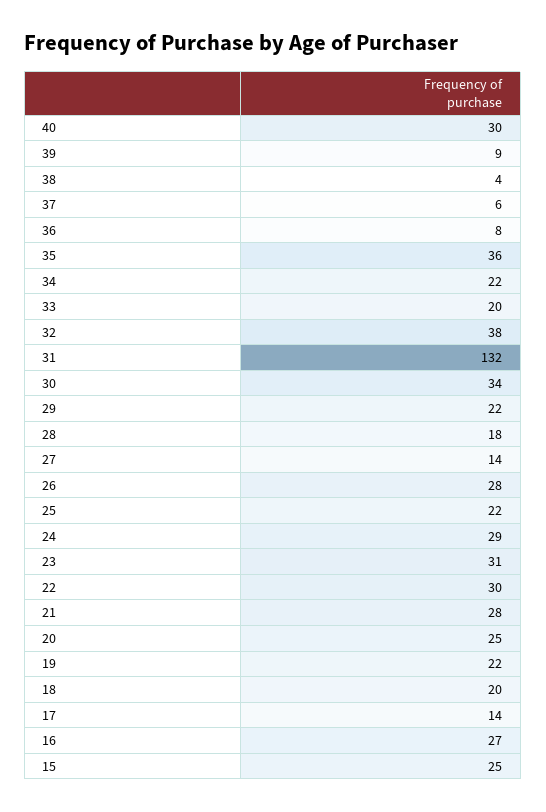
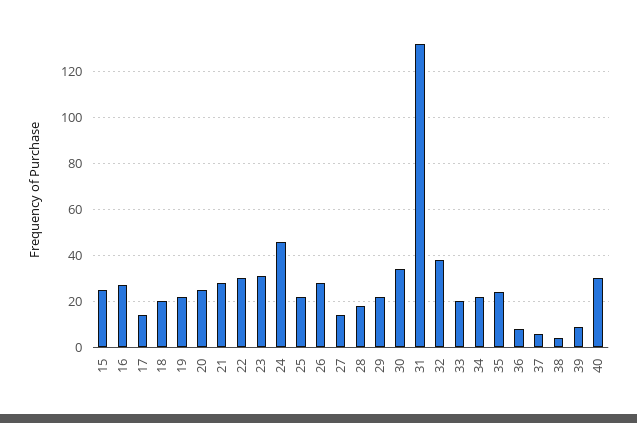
35: 36 -> 25
24: 29 -> 45

